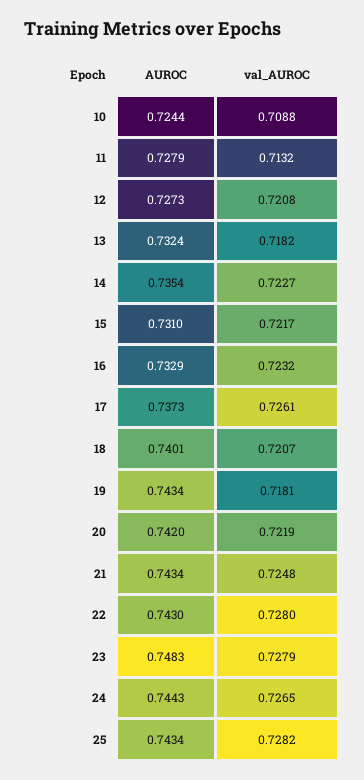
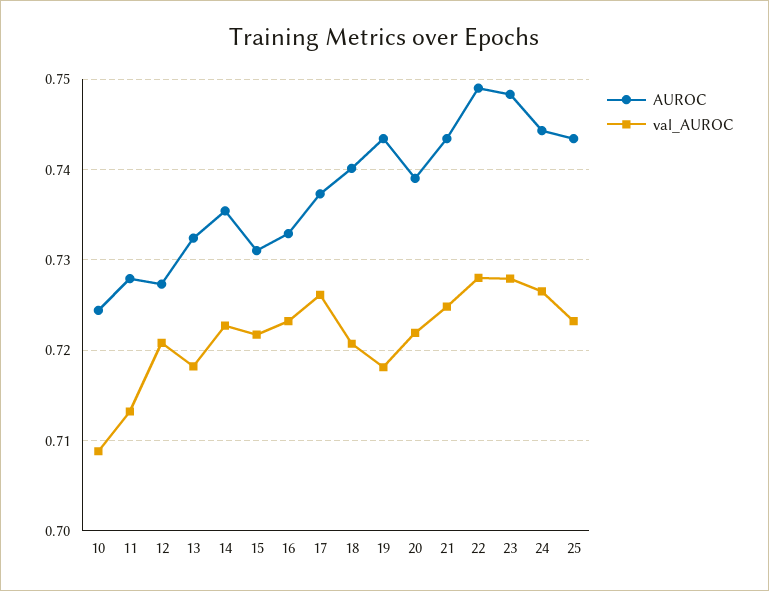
AUROC, 20: 0.742 -> 0.739
AUROC, 22: 0.743 -> 0.749
val_AUROC, 25: 0.7282 -> 0.723

